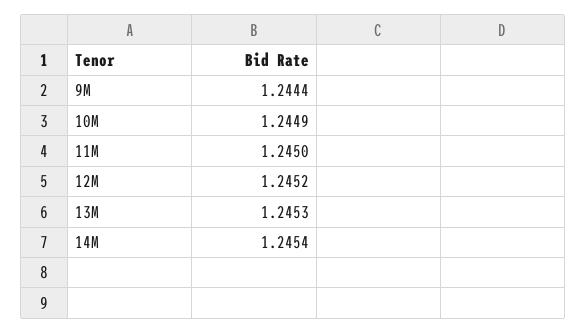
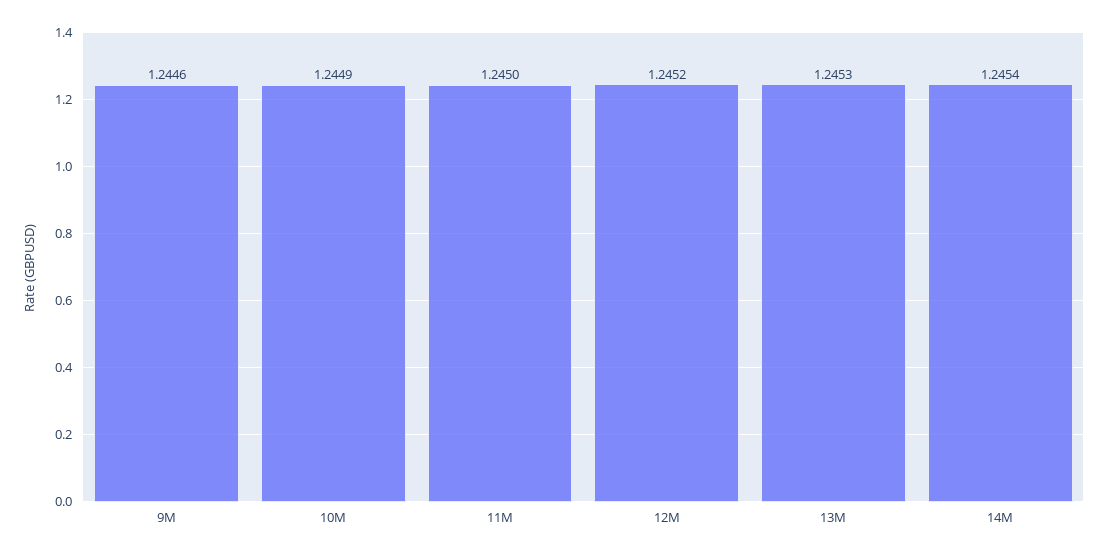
9M: 1.2444 -> 1.2446

